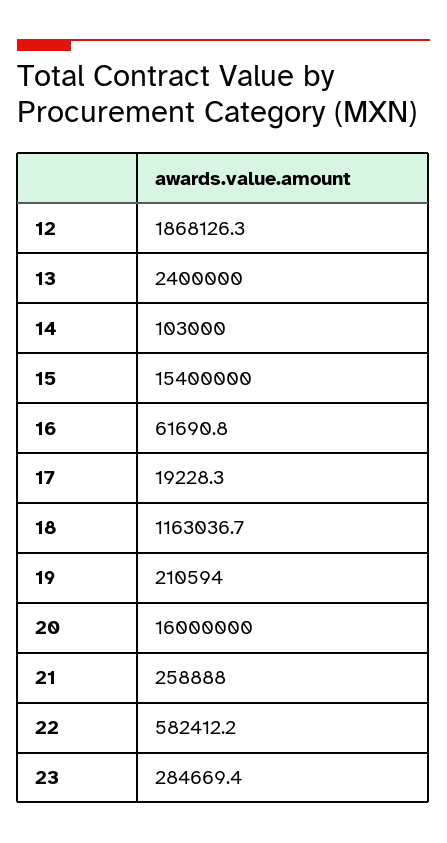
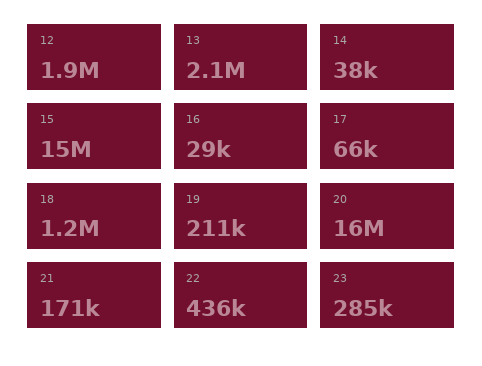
13: 2400000 -> 2100000
14: 103000 -> 38000
16: 61690.8 -> 29000
17: 19228.3 -> 66000
21: 258888 -> 171000
22: 582412.2 -> 436000

